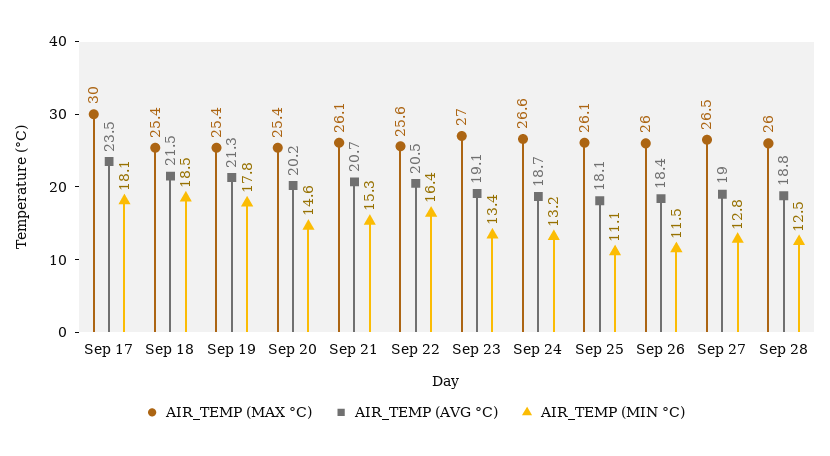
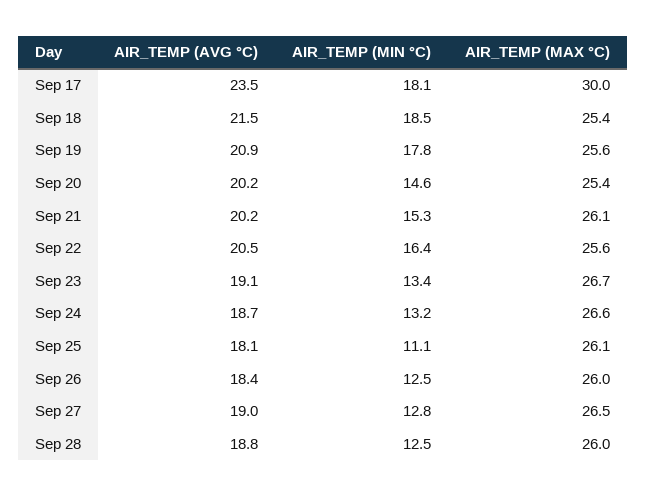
AIR_TEMP (MAX °C), Sep 19: 25.4 -> 25.6
AIR_TEMP (AVG °C), Sep 19: 21.3 -> 20.9
AIR_TEMP (AVG °C), Sep 21: 20.7 -> 20.2
AIR_TEMP (MAX °C), Sep 23: 27 -> 26.7
AIR_TEMP (MIN °C), Sep 26: 11.5 -> 12.5

